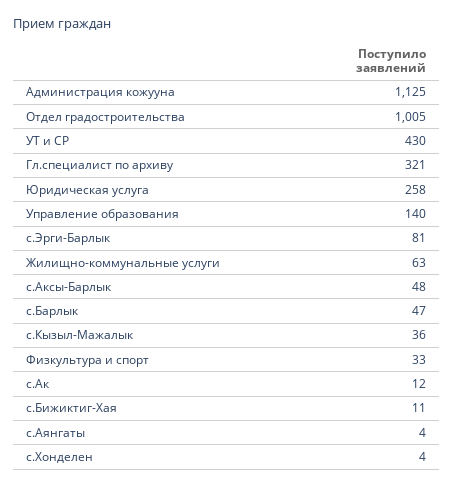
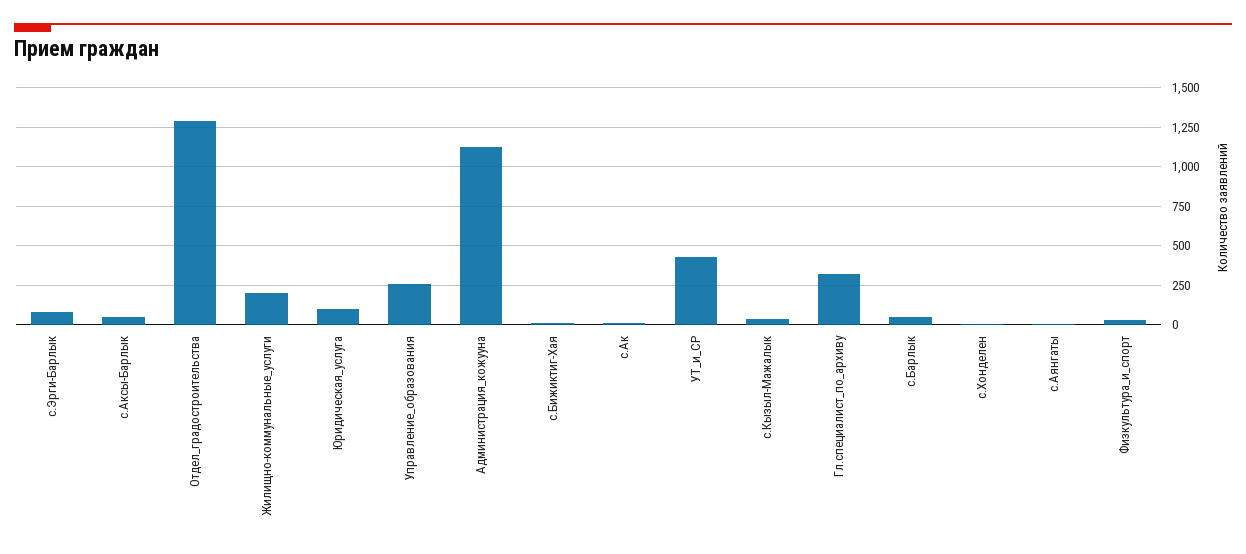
Отдел градостроительства: 1005 -> 1300
Юридическая услуга: 258 -> 100
Управление образования: 140 -> 250
Жилищно-коммунальные услуги: 63 -> 200

